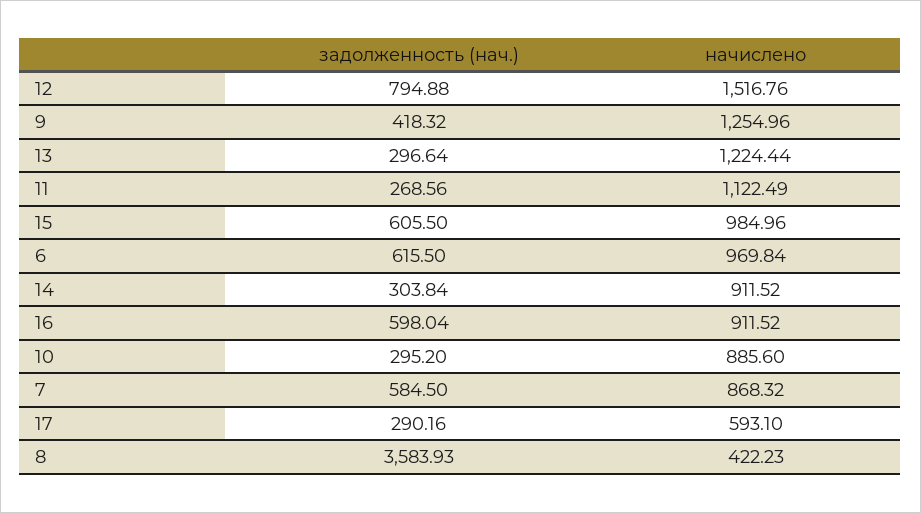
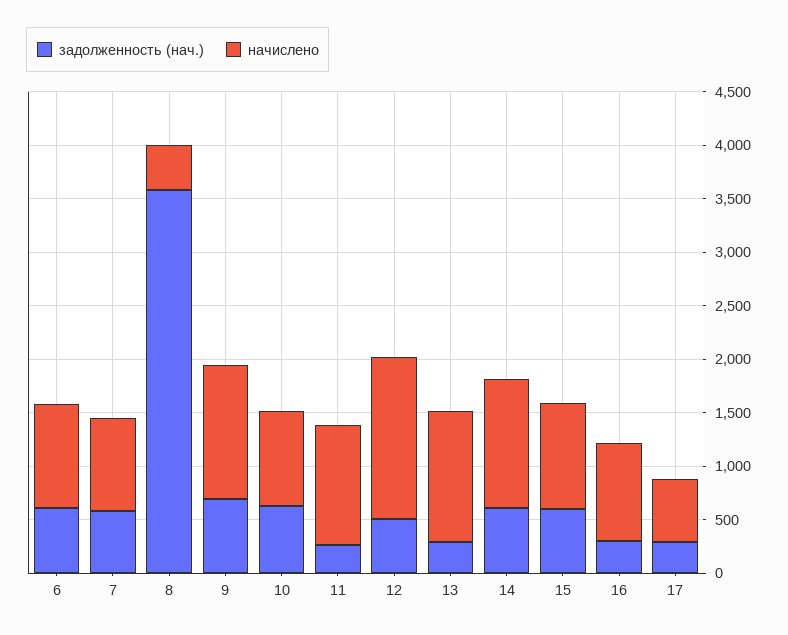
задолженность (нач.), 12: 794.88 -> 500
задолженность (нач.), 9: 418.32 -> 700
задолженность (нач.), 14: 303.84 -> 600
начислено, 14: 911.52 -> 1200
задолженность (нач.), 16: 598.04 -> 300
задолженность (нач.), 10: 295.2 -> 600

